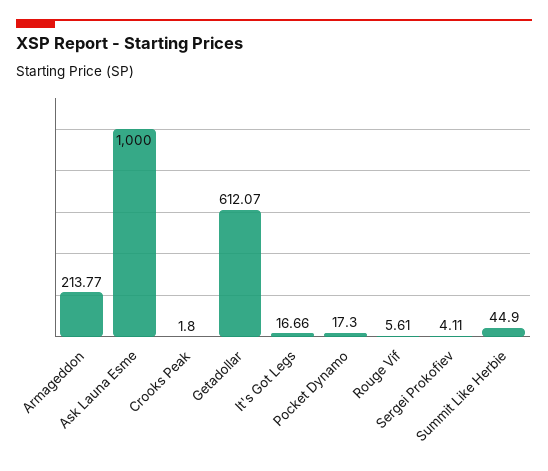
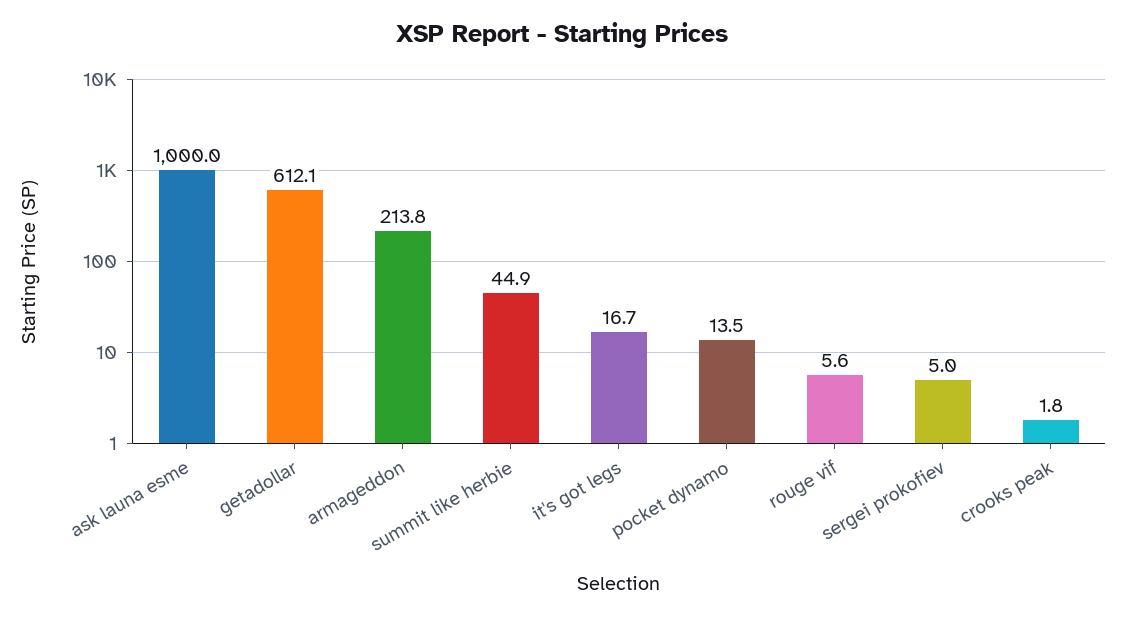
Pocket Dynamo: 17.3 -> 13.5
Sergei Prokofiev: 4.11 -> 5

